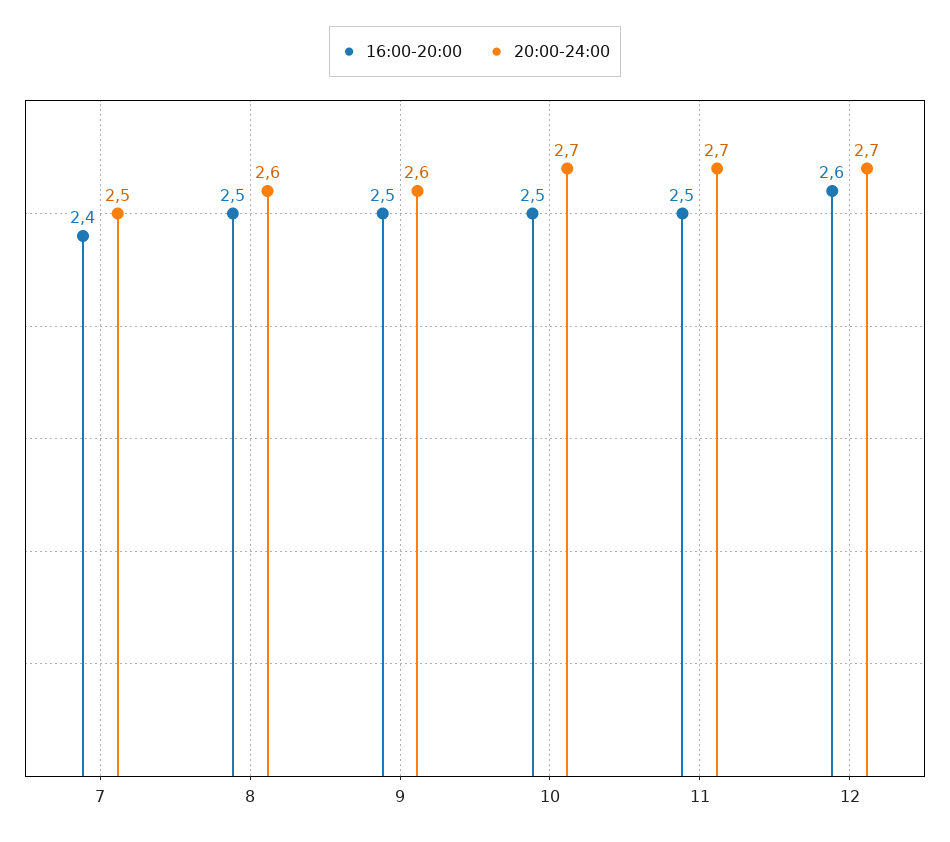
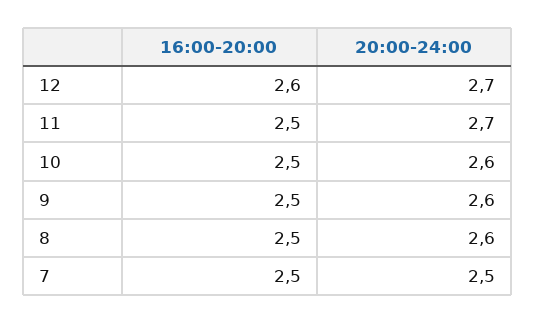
16:00-20:00, 7: 2.4 -> 2.5
20:00-24:00, 10: 2.7 -> 2.6

